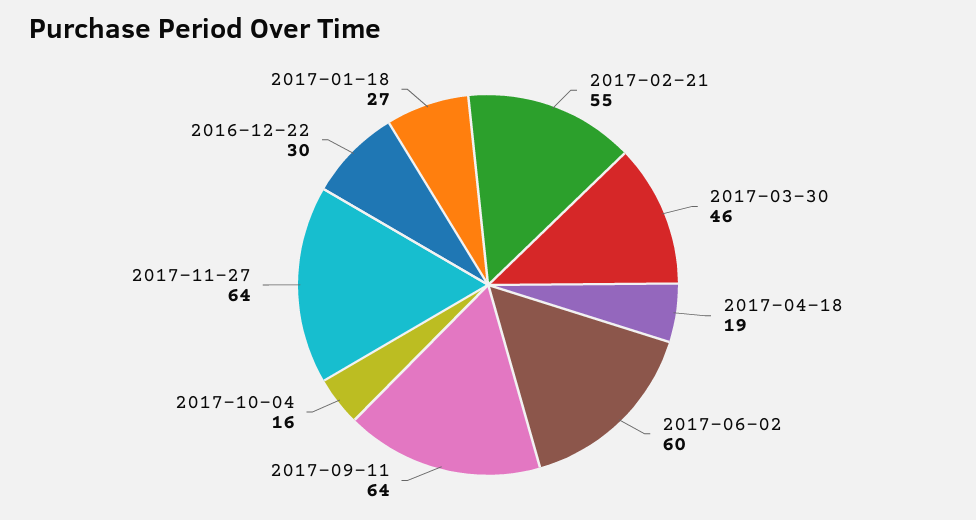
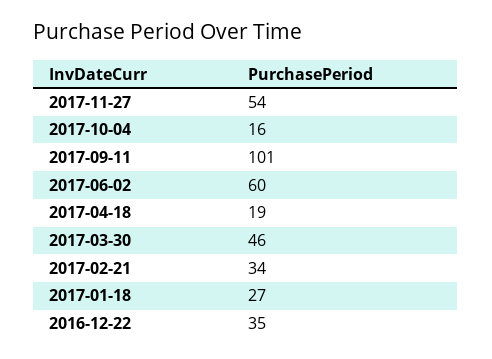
2017-02-21: 55 -> 34
2017-09-11: 64 -> 101
2017-11-27: 64 -> 54
2016-12-22: 30 -> 35

